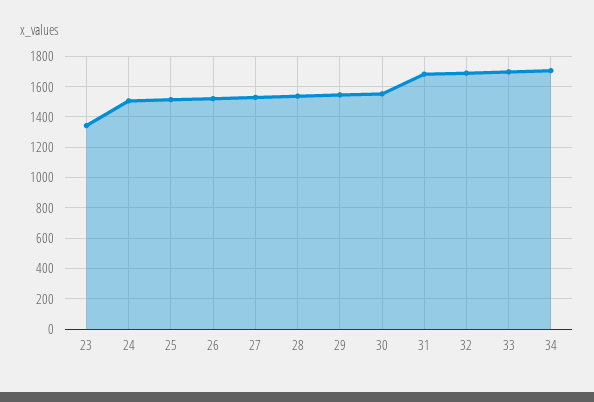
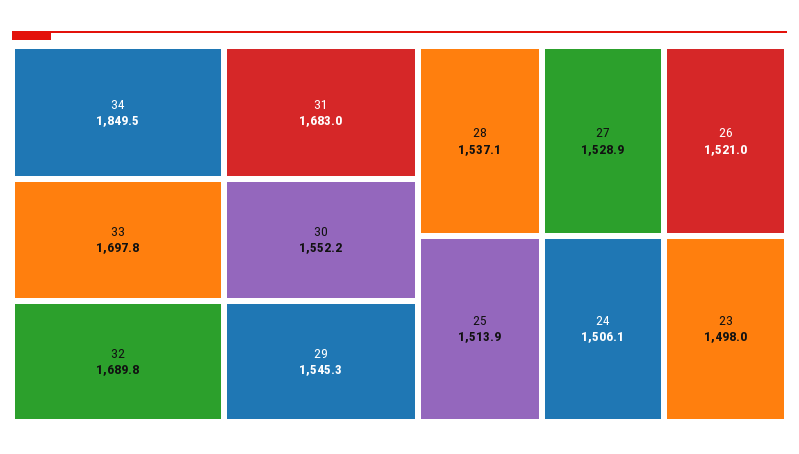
23: 1350 -> 1498
34: 1700 -> 1849.5

